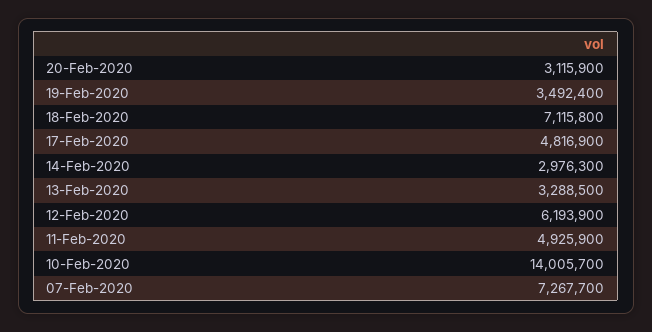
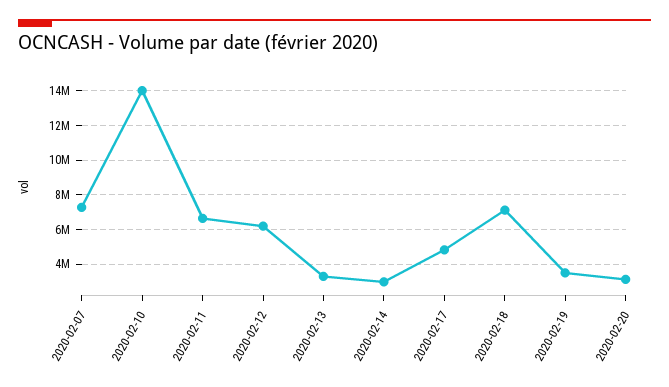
11-Feb-2020: 4925900 -> 6500000

